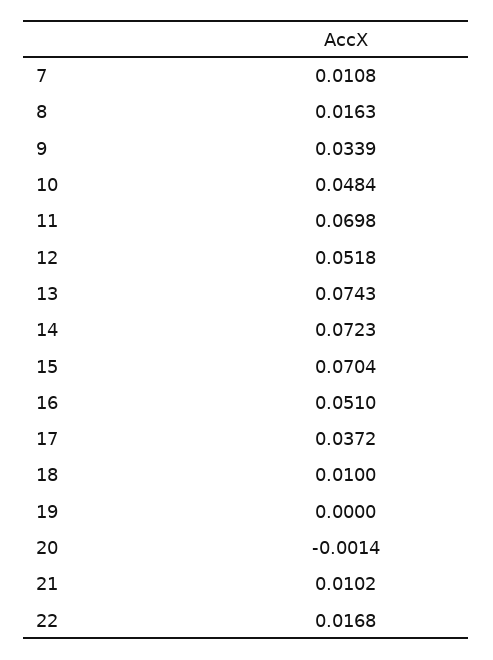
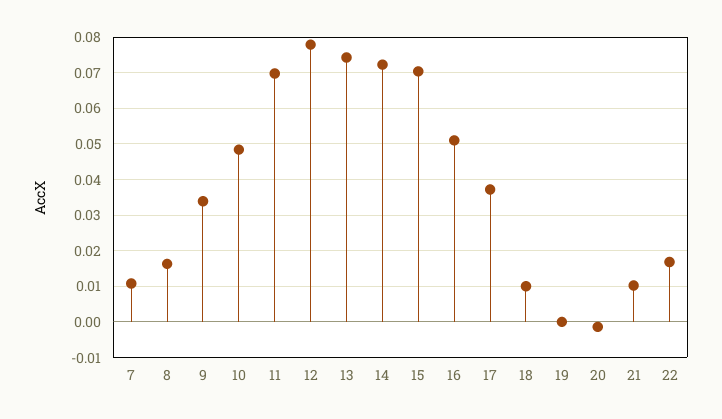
12: 0.0518 -> 0.078

